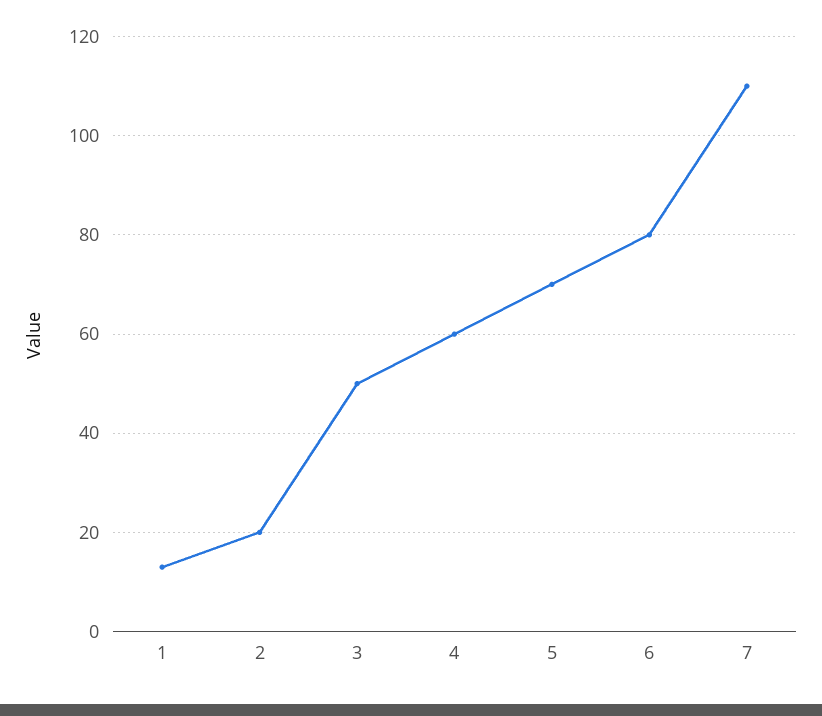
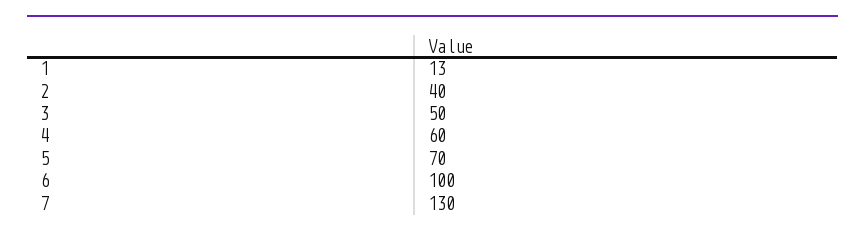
2: 20 -> 40
6: 80 -> 100
7: 110 -> 130

